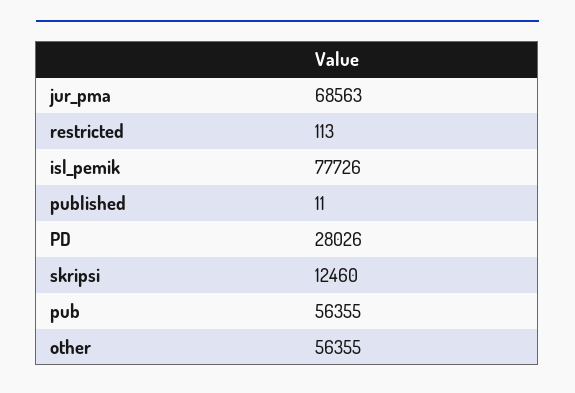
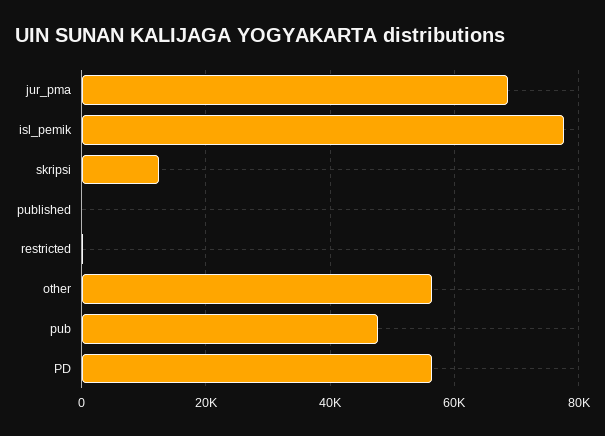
PD: 28026 -> 56000
pub: 56355 -> 48000

